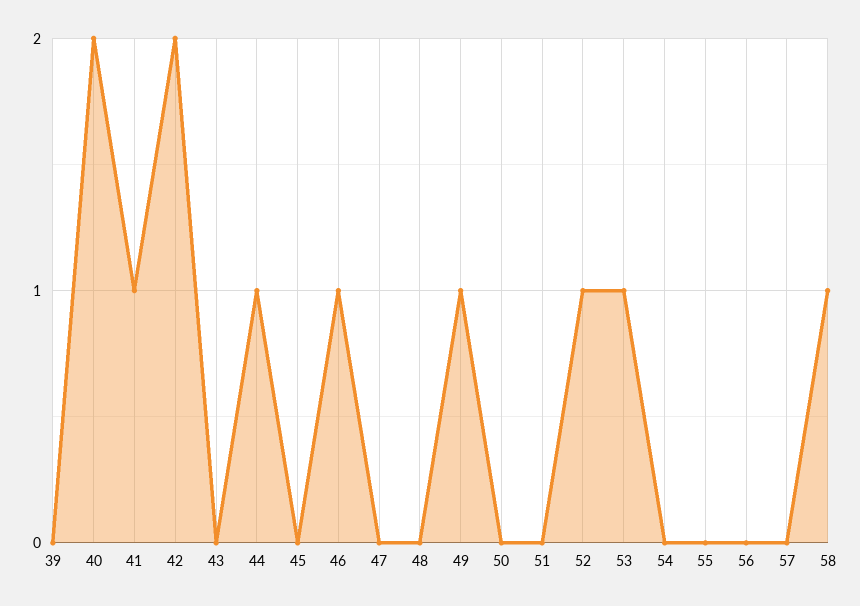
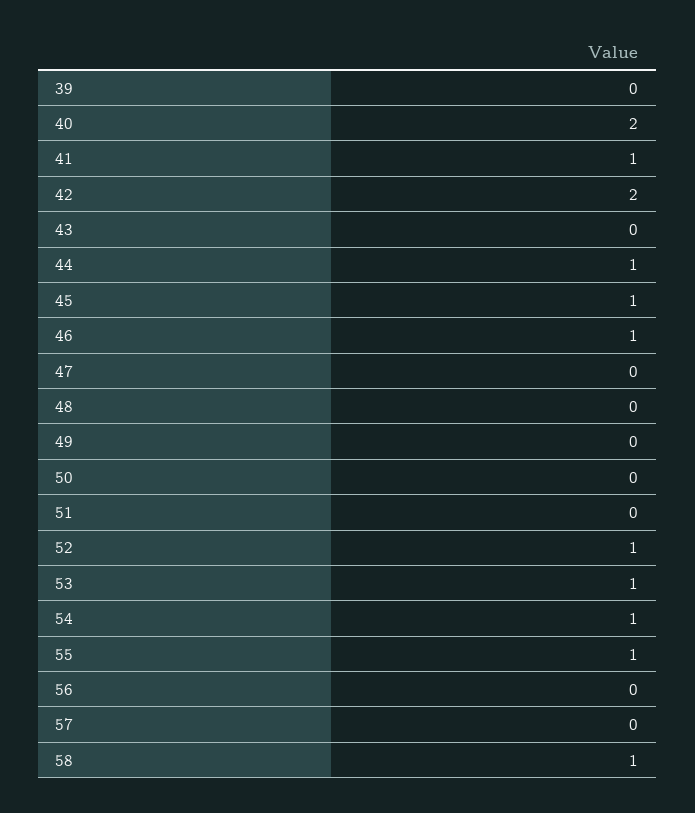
45: 0 -> 1
49: 1 -> 0
54: 0 -> 1
55: 0 -> 1

